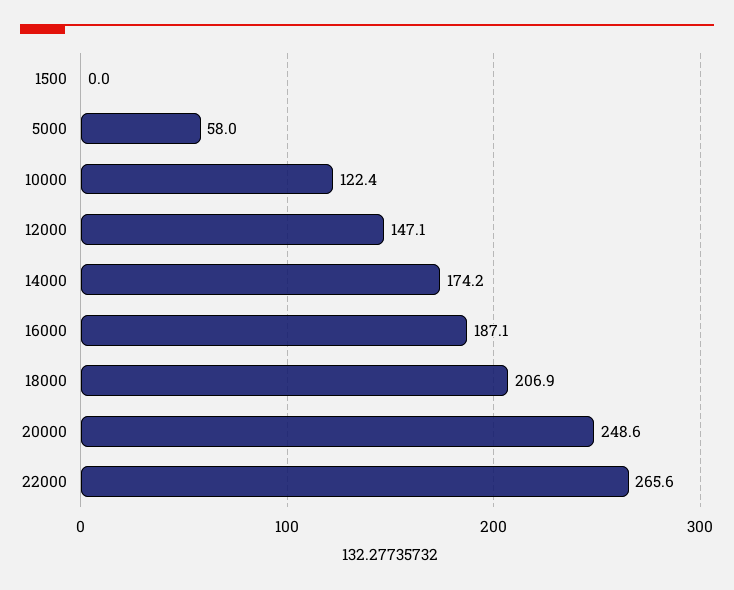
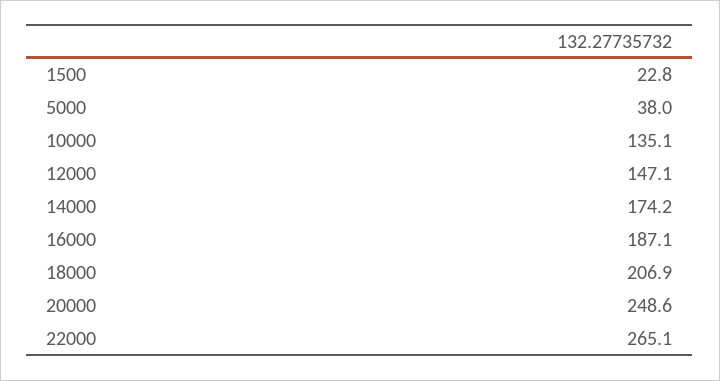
1500: 0 -> 22.8
5000: 58 -> 38
10000: 122.4 -> 135.1
22000: 265.6 -> 265.1

